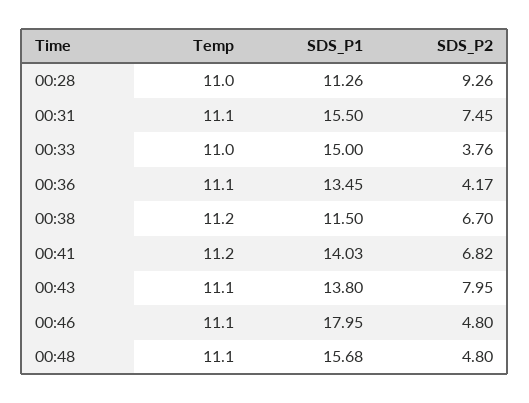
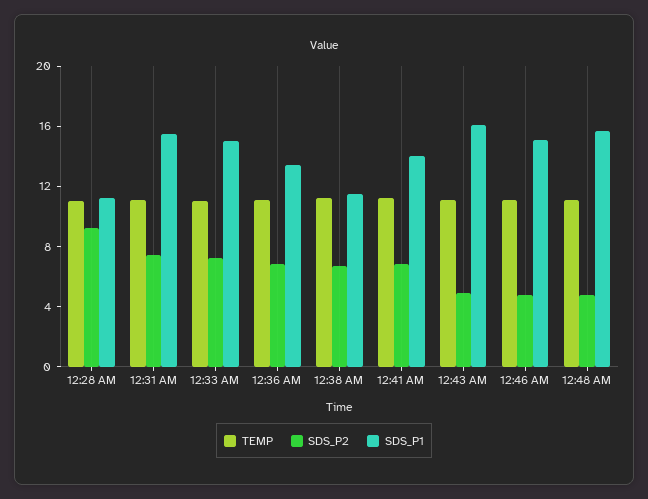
SDS_P2, 00:33: 3.76 -> 7
SDS_P2, 00:36: 4.17 -> 7
SDS_P1, 00:43: 13.8 -> 16
SDS_P2, 00:43: 7.95 -> 5
SDS_P1, 00:46: 17.95 -> 15

